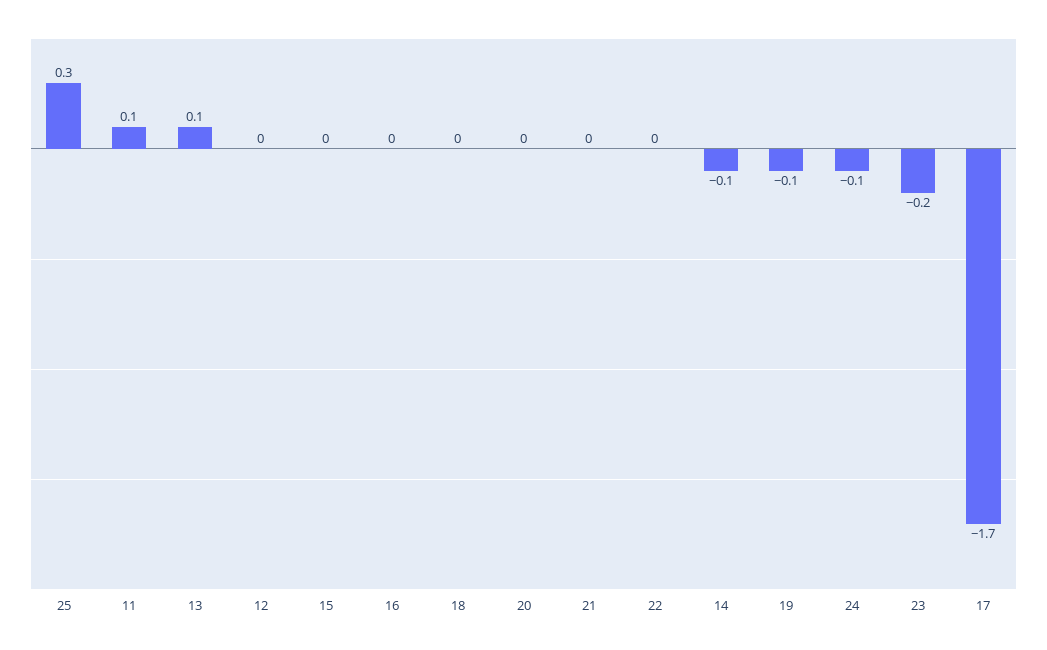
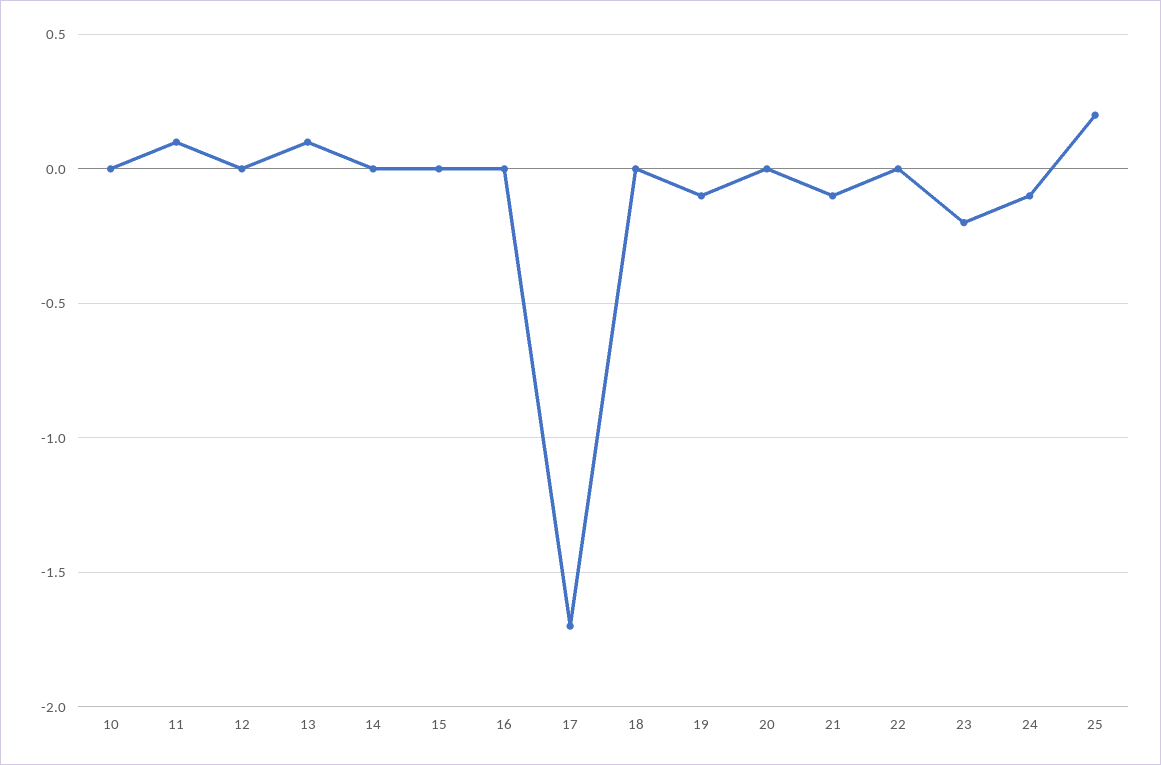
25: 0.3 -> 0.2
21: 0 -> -0.1
14: -0.1 -> 0
10: none -> 0

